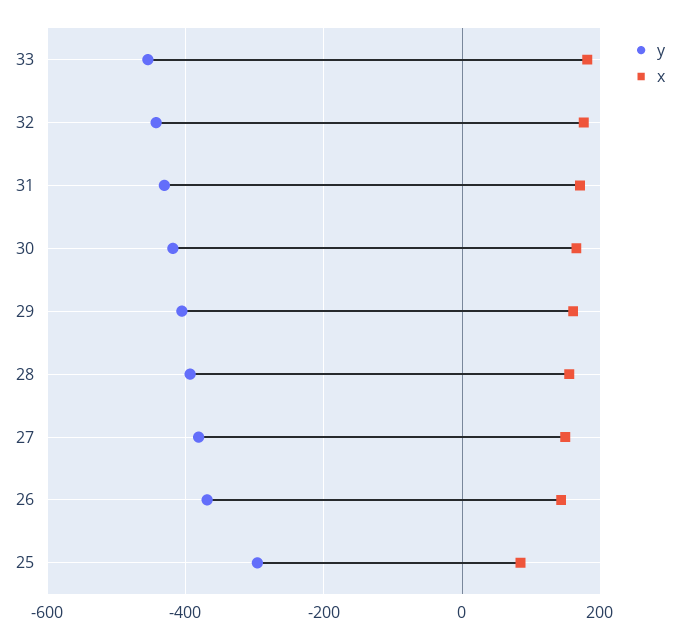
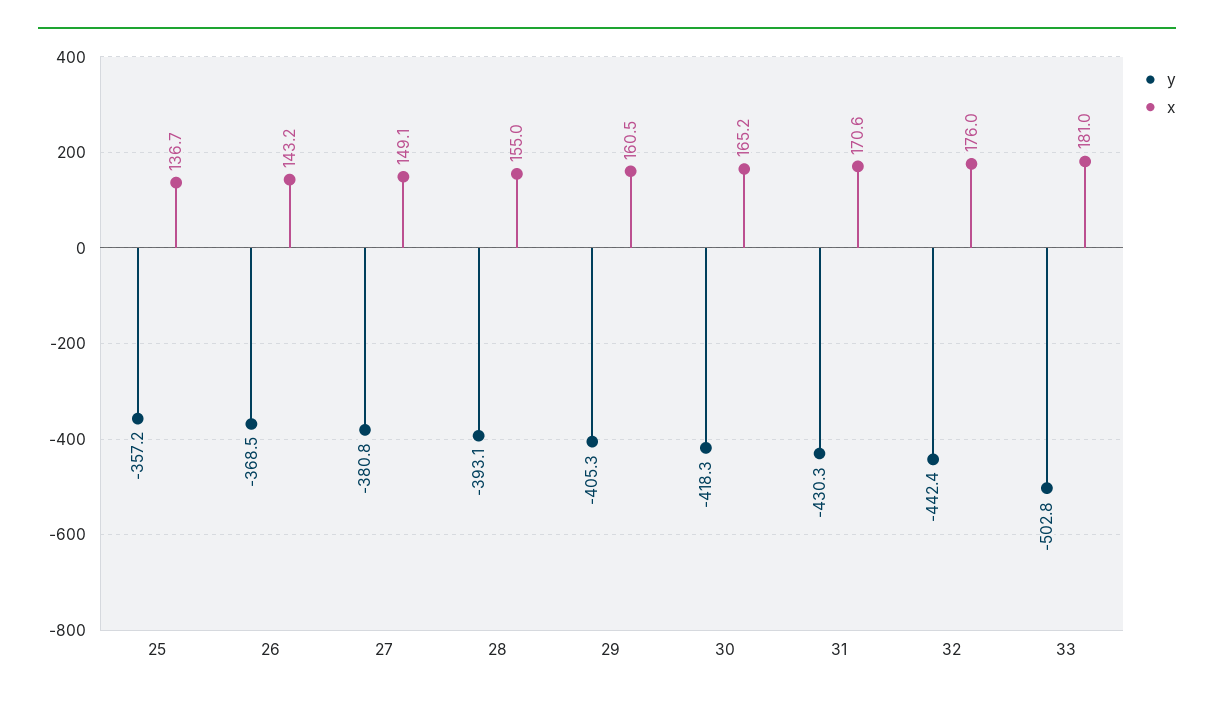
y, 33: -460 -> -502.8
y, 25: -300 -> -357.2
x, 25: 80 -> 136.7

